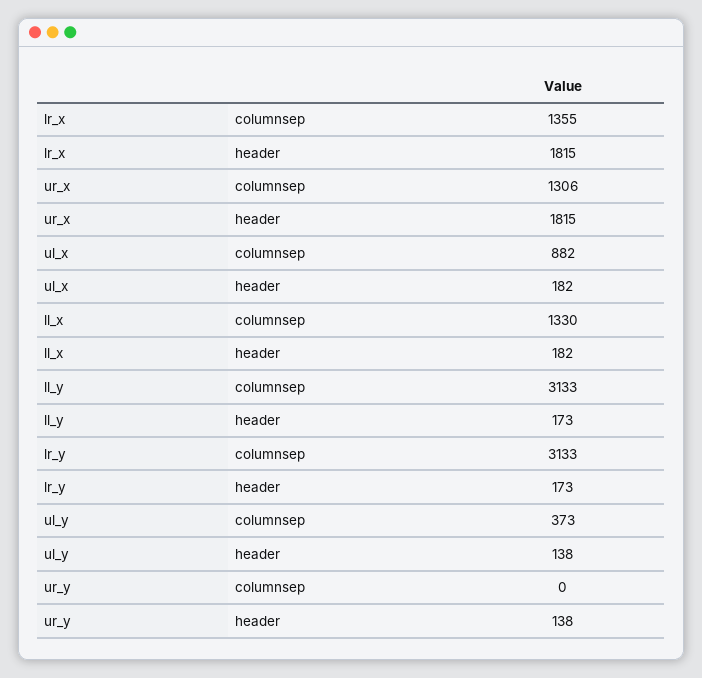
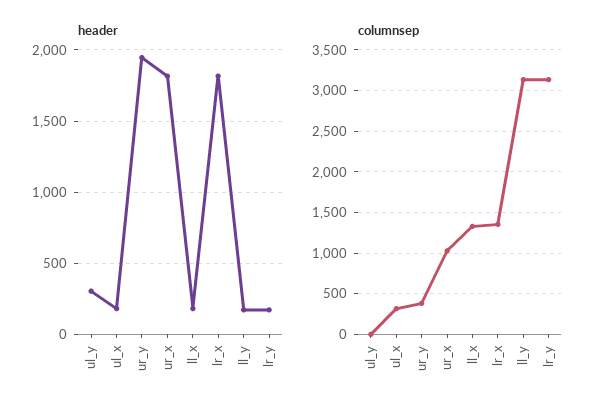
columnsep, ur_x: 1306 -> 1000
columnsep, ul_x: 882 -> 300
columnsep, ul_y: 373 -> 0
header, ul_y: 138 -> 300
columnsep, ur_y: 0 -> 400
header, ur_y: 138 -> 1950

